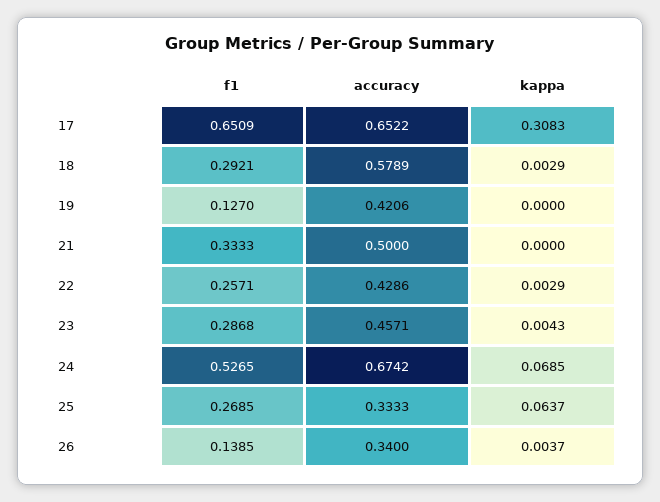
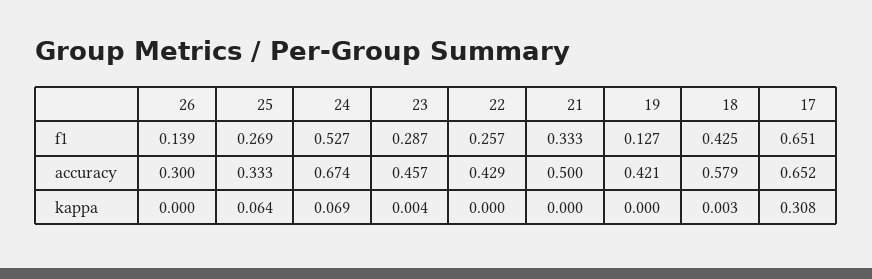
f1, 18: 0.2921 -> 0.425
kappa, 22: 0.0029 -> 0
accuracy, 26: 0.34 -> 0.3
kappa, 26: 0.0037 -> 0

